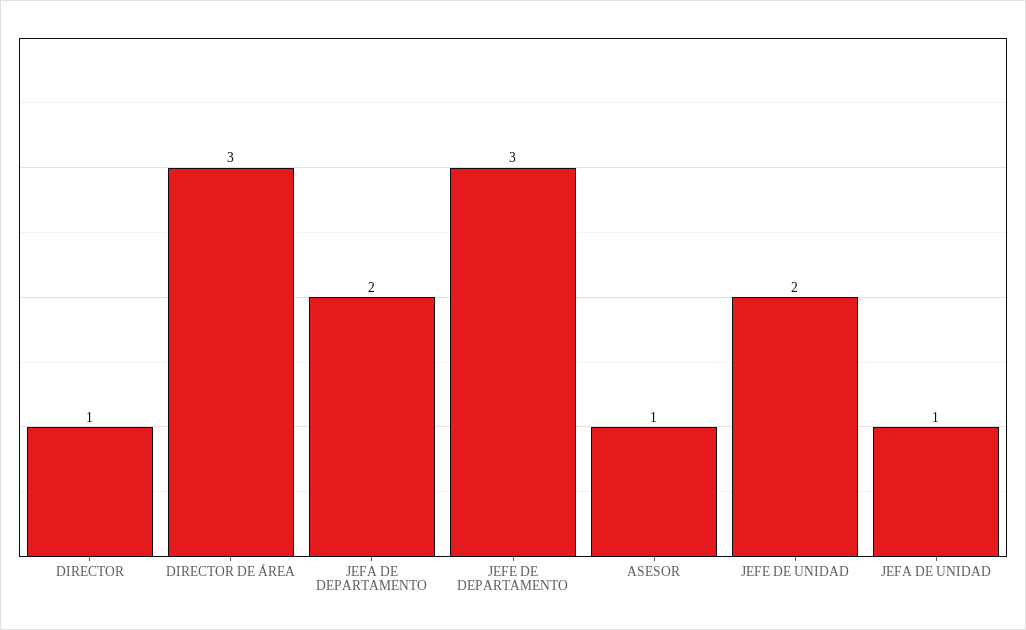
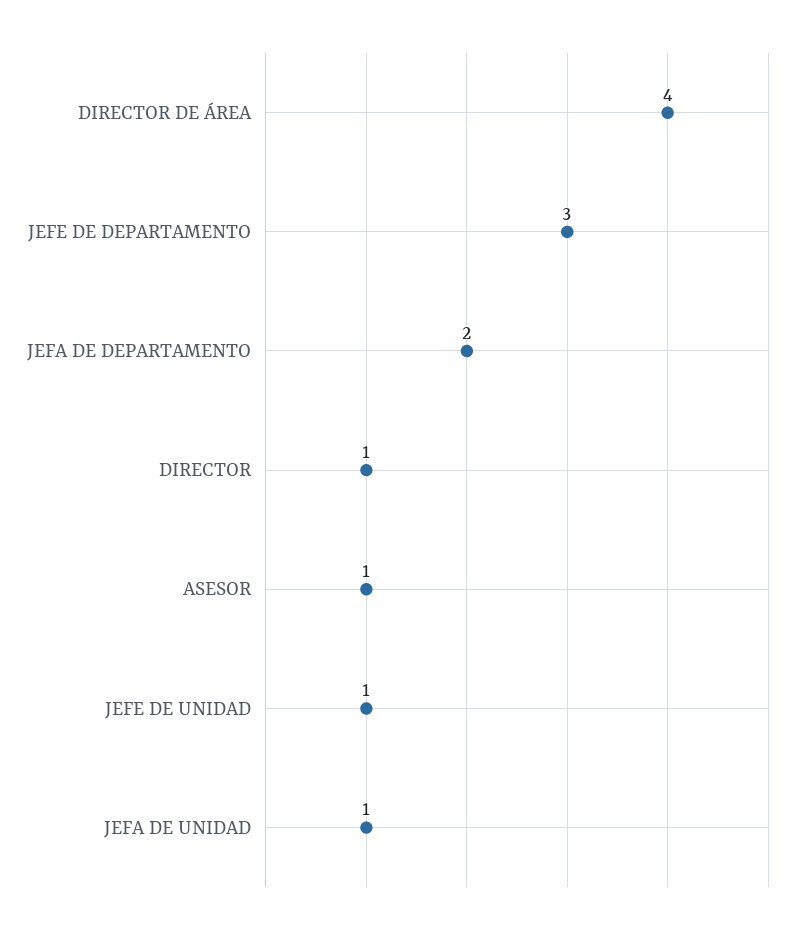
DIRECTOR DE ÁREA: 3 -> 4
JEFE DE UNIDAD: 2 -> 1

